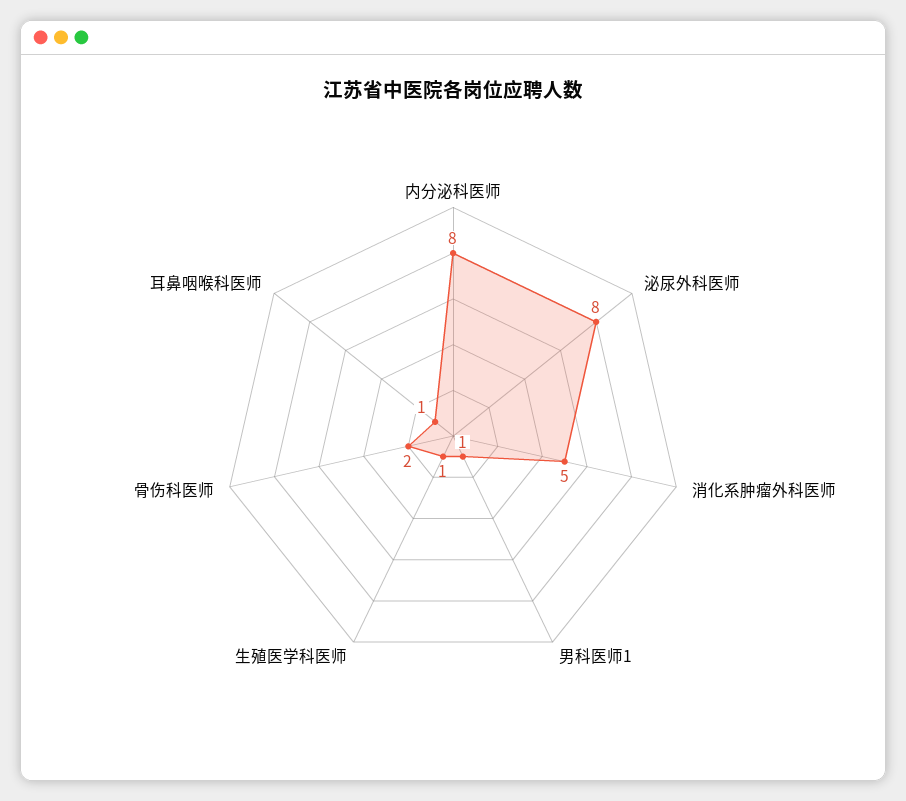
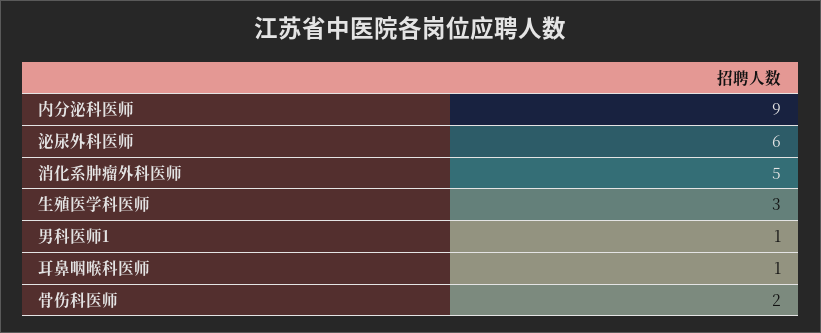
内分泌科医师: 8 -> 9
泌尿外科医师: 8 -> 6
生殖医学科医师: 1 -> 3

